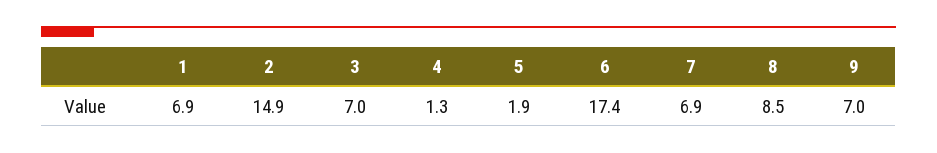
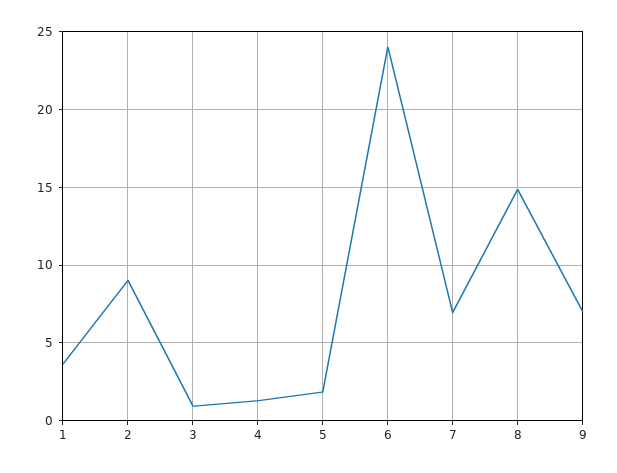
1: 6.9 -> 3.5
2: 14.9 -> 9
3: 7 -> 1
6: 17.4 -> 24
8: 8.5 -> 15

